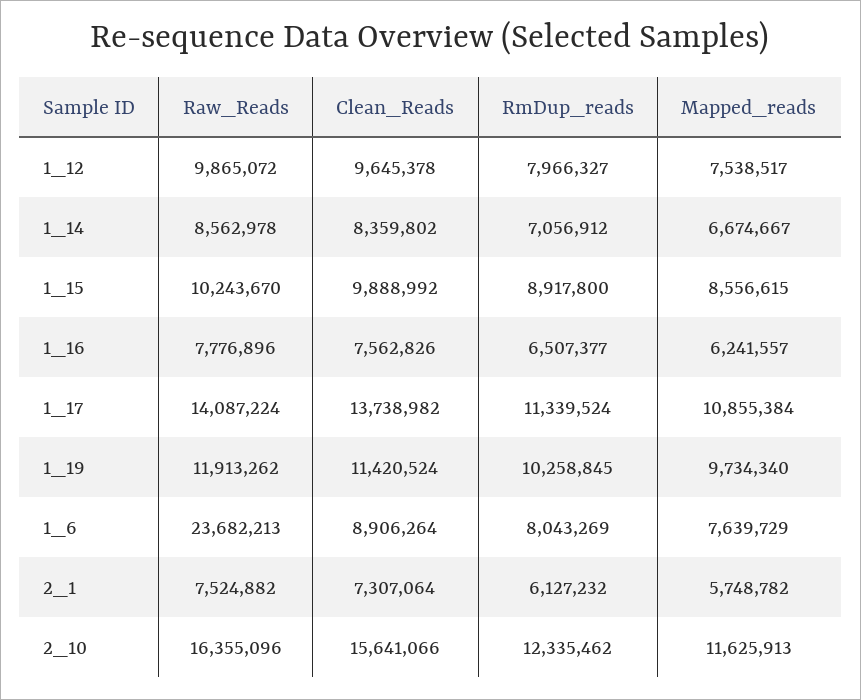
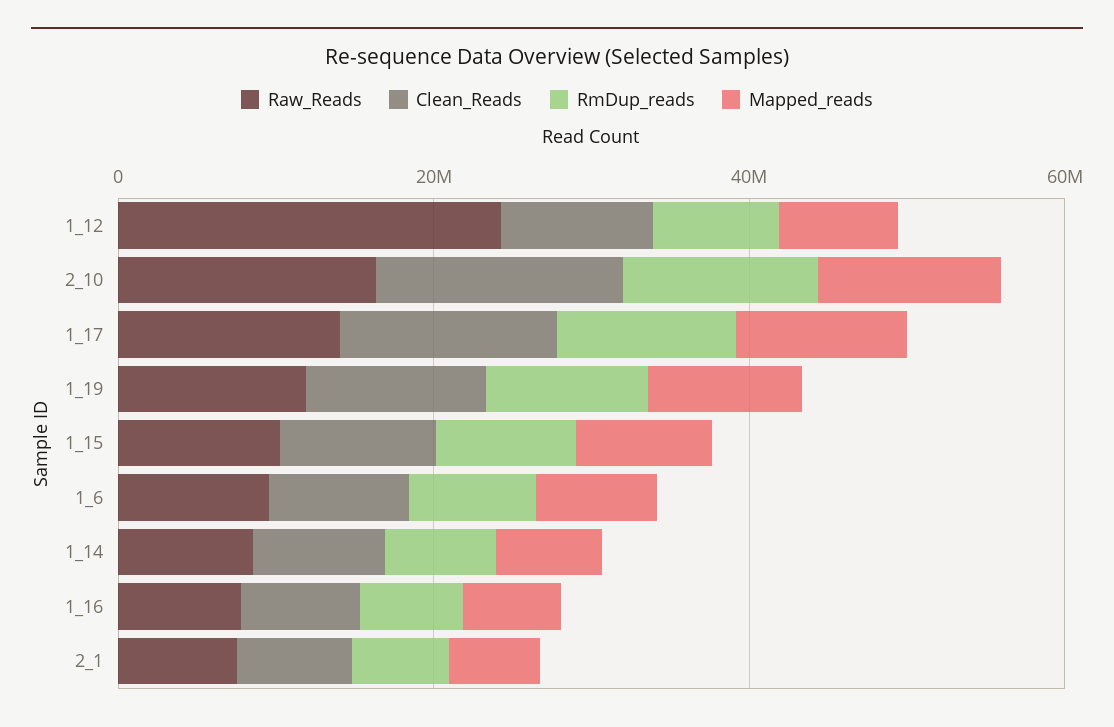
Raw_Reads, 1_12: 9865072 -> 25000000
Raw_Reads, 1_6: 23682213 -> 10000000

